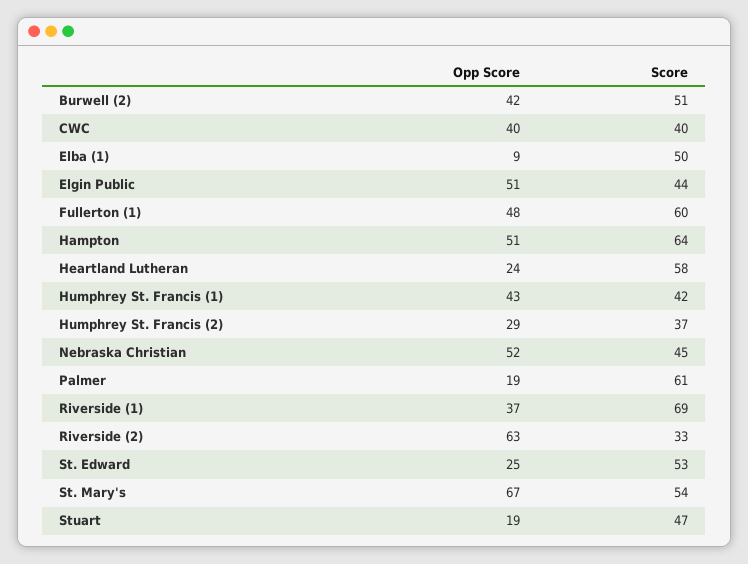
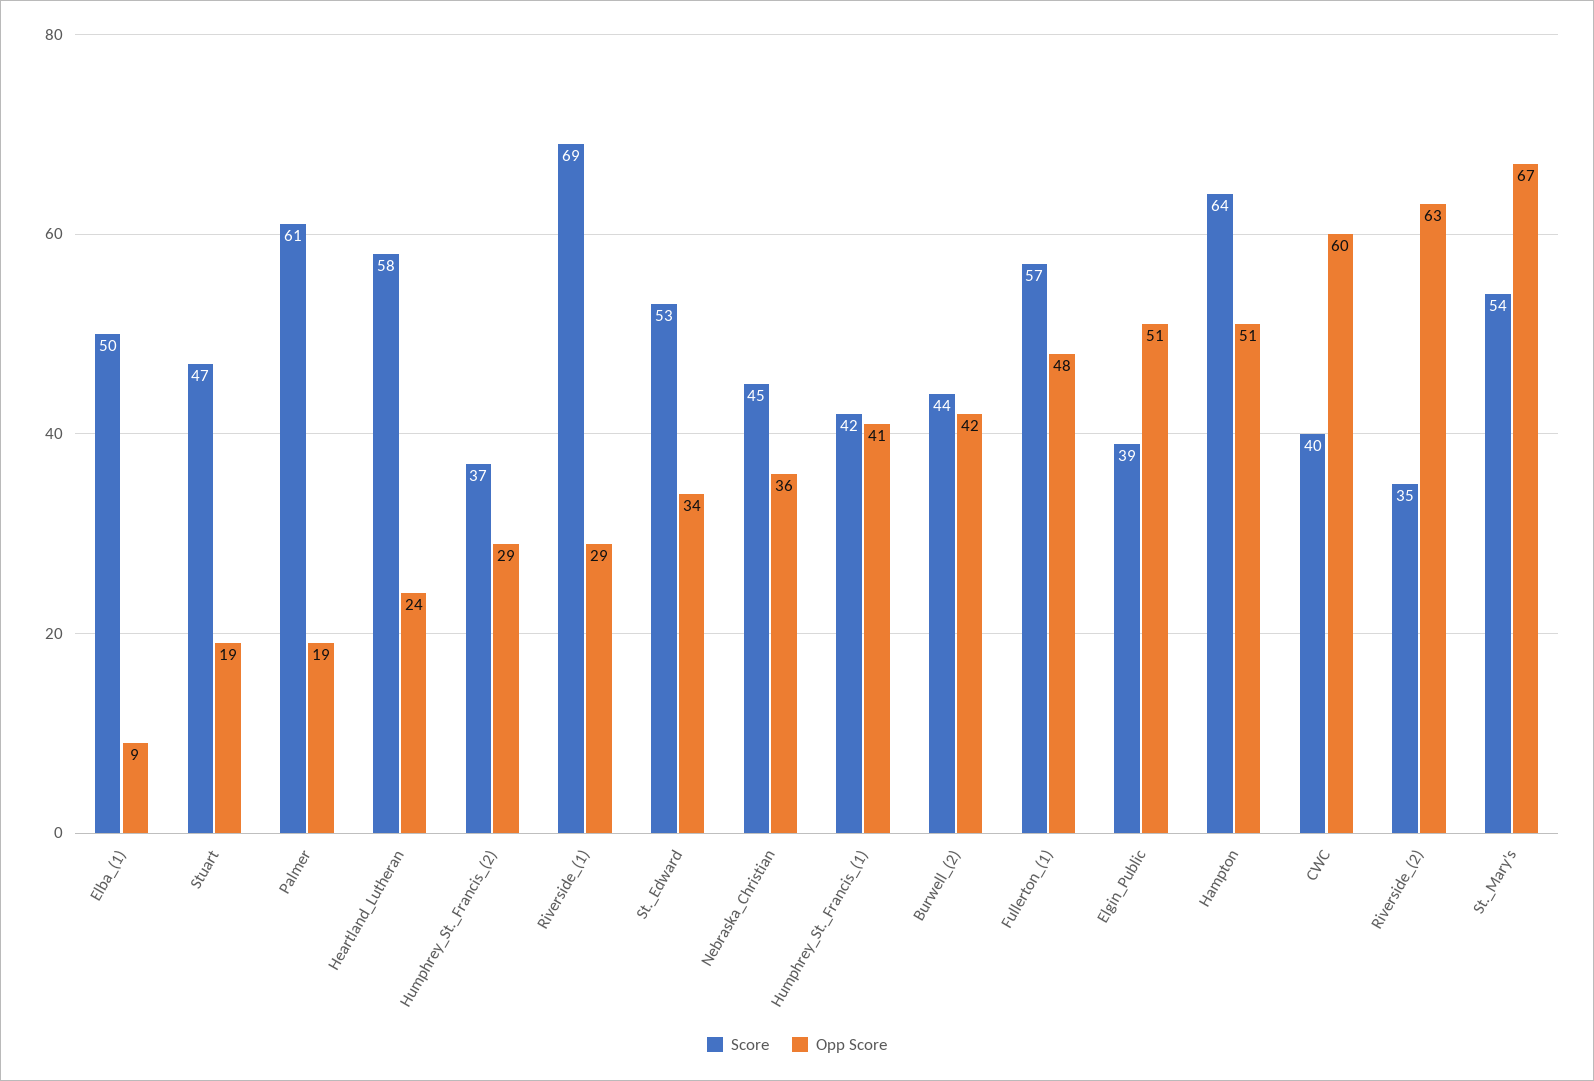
Score, Burwell (2): 51 -> 44
Opp Score, CWC: 40 -> 60
Score, Elgin Public: 44 -> 39
Score, Fullerton (1): 60 -> 57
Opp Score, Humphrey St. Francis (1): 43 -> 41
Opp Score, Nebraska Christian: 52 -> 36
Opp Score, Riverside (1): 37 -> 29
Score, Riverside (2): 33 -> 35
Opp Score, St. Edward: 25 -> 34

